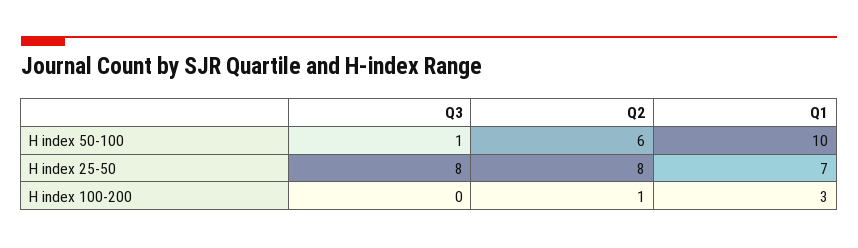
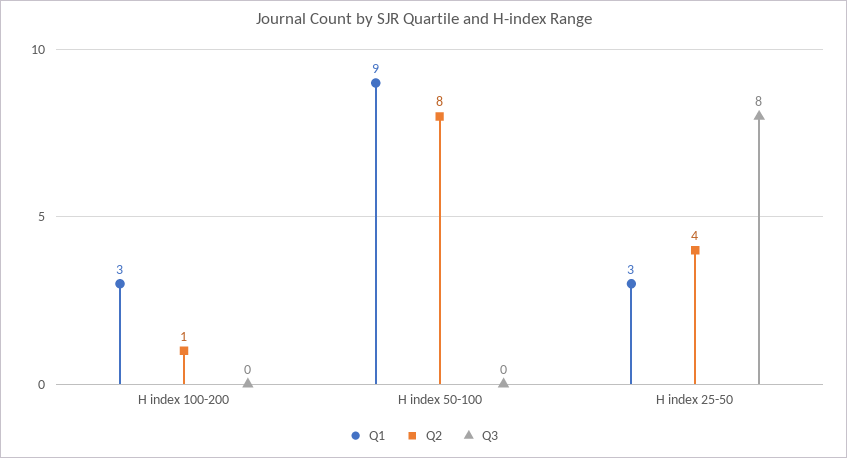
Q3, H index 50-100: 1 -> 0
Q2, H index 50-100: 6 -> 8
Q1, H index 50-100: 10 -> 9
Q2, H index 25-50: 8 -> 4
Q1, H index 25-50: 7 -> 3

